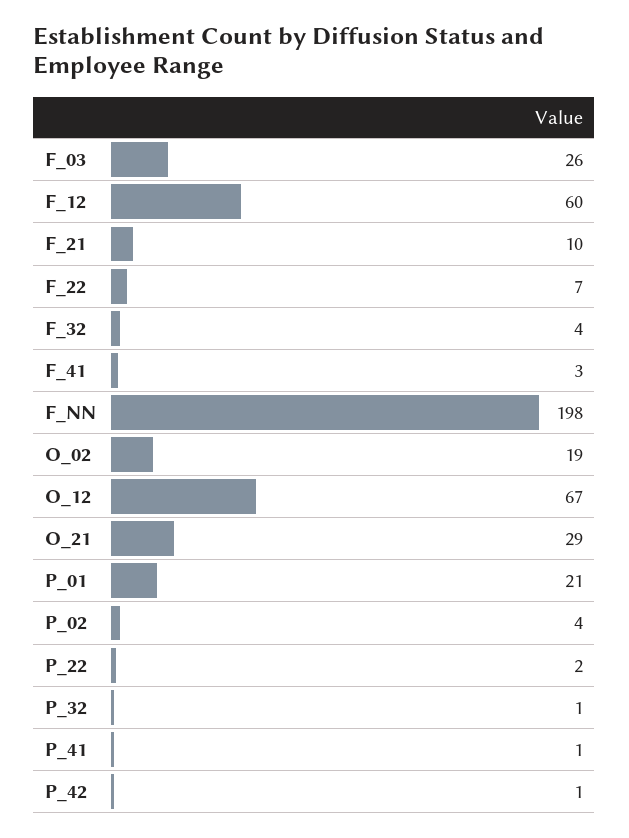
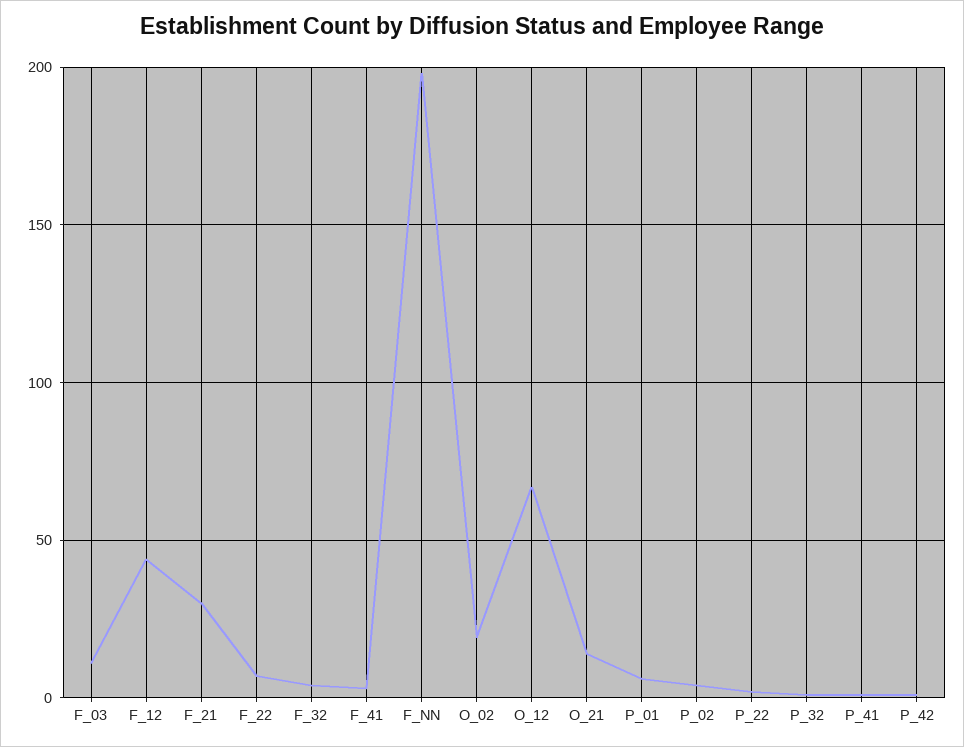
F_03: 26 -> 10
F_12: 60 -> 45
F_21: 10 -> 30
O_21: 29 -> 15
P_01: 21 -> 5

